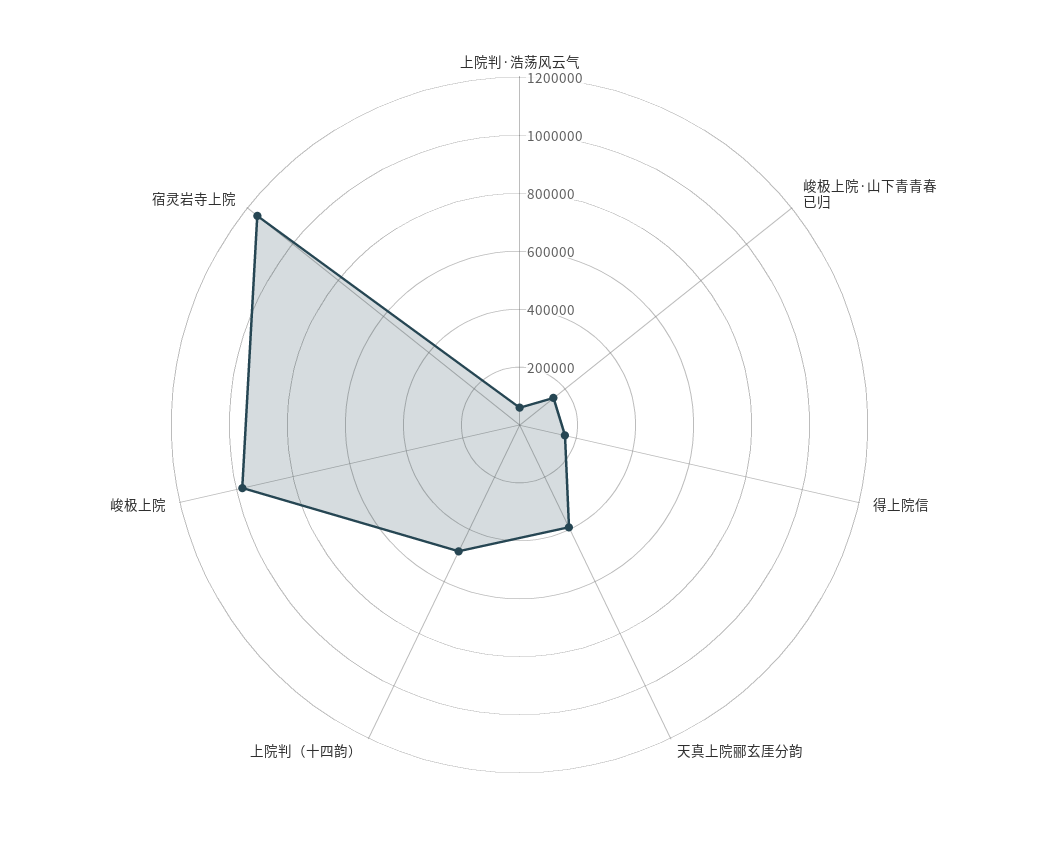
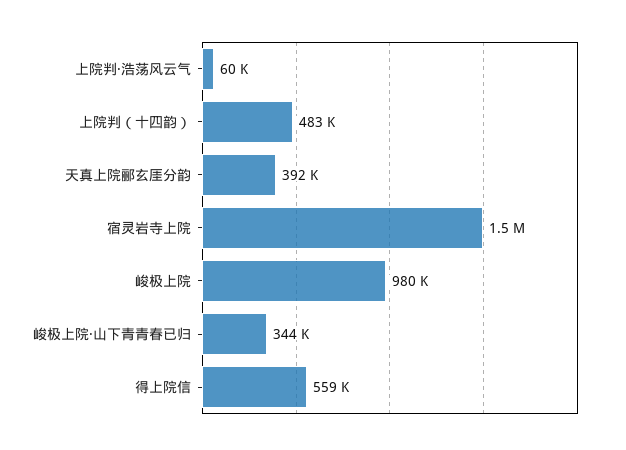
峻极上院·山下青青春已归: 150000 -> 344000
得上院信: 150000 -> 559000
宿灵岩寺上院: 1150000 -> 1500000

